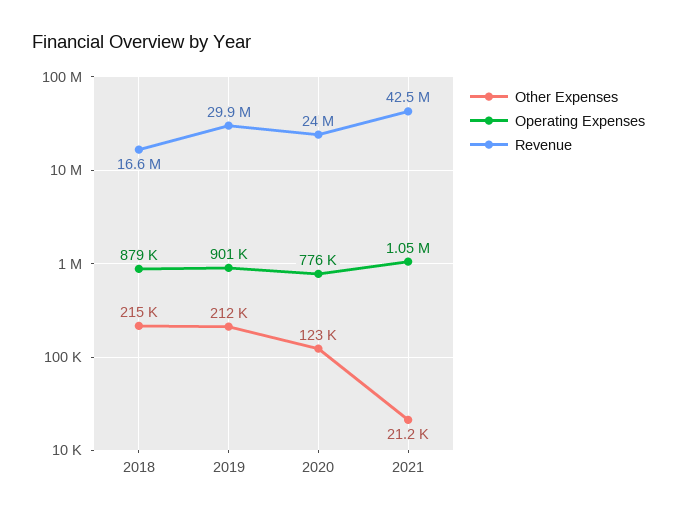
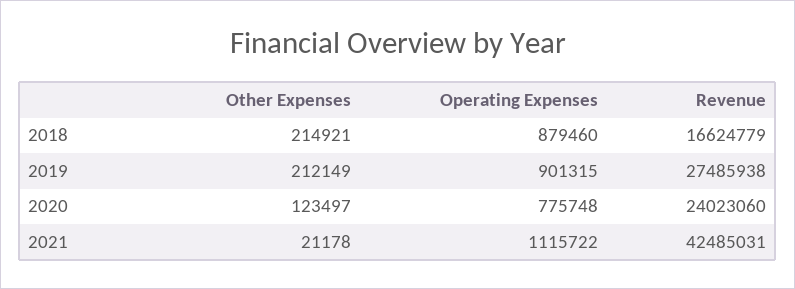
Revenue, 2019: 29900000 -> 27485938
Operating Expenses, 2021: 1050000 -> 1115722

